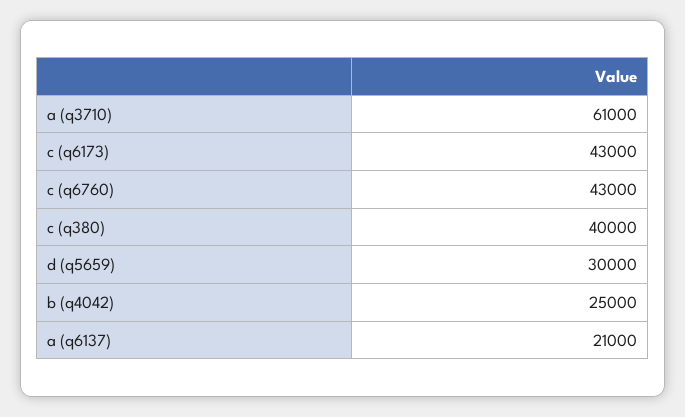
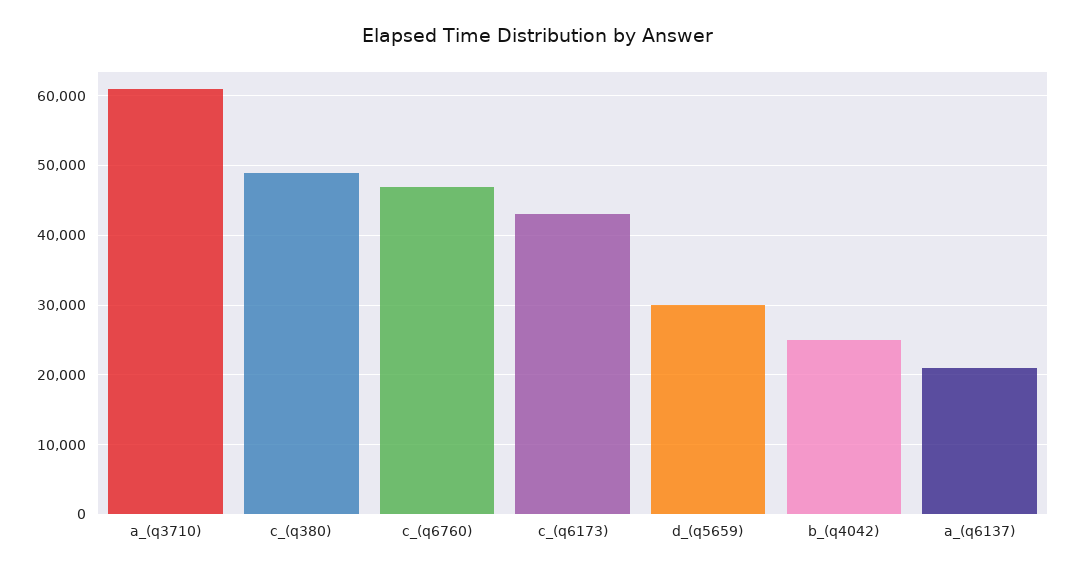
c (q6760): 43000 -> 47000
c (q380): 40000 -> 49000

